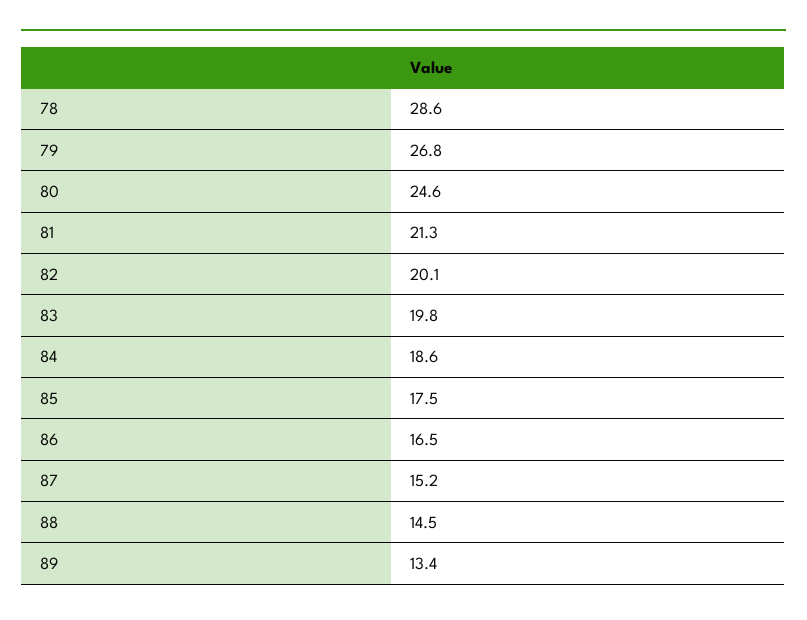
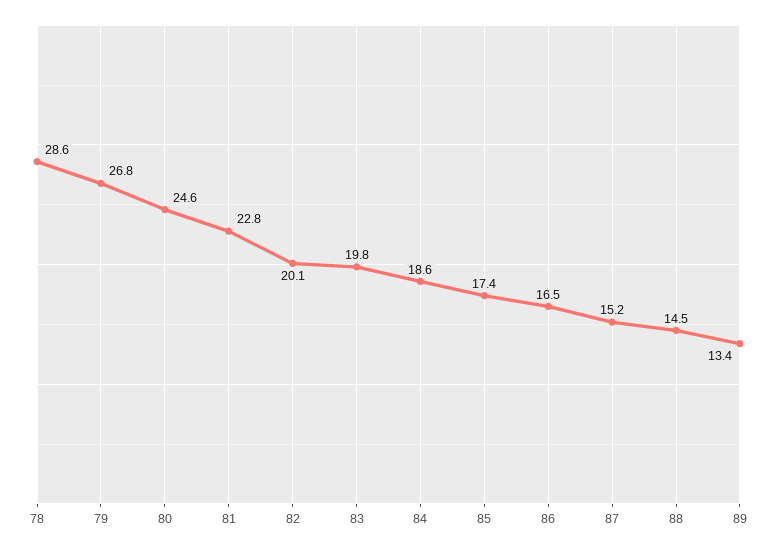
81: 21.3 -> 22.8
85: 17.5 -> 17.4

